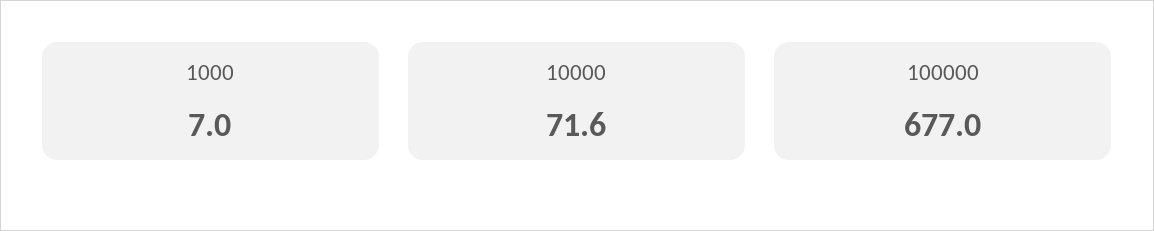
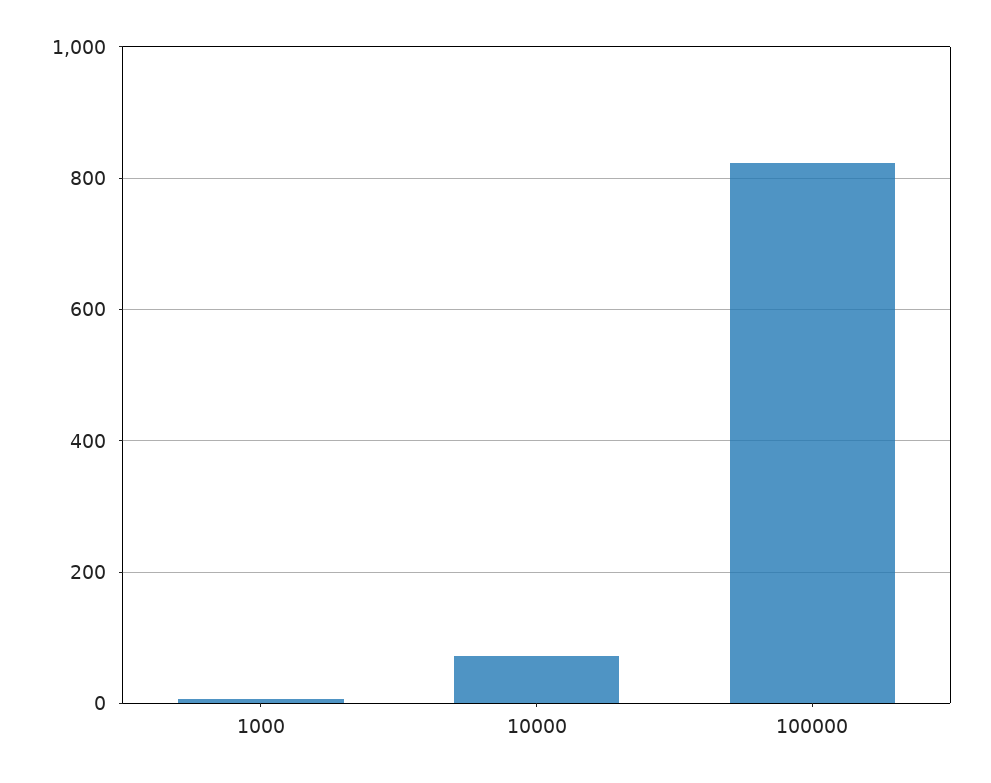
100000: 677 -> 820

